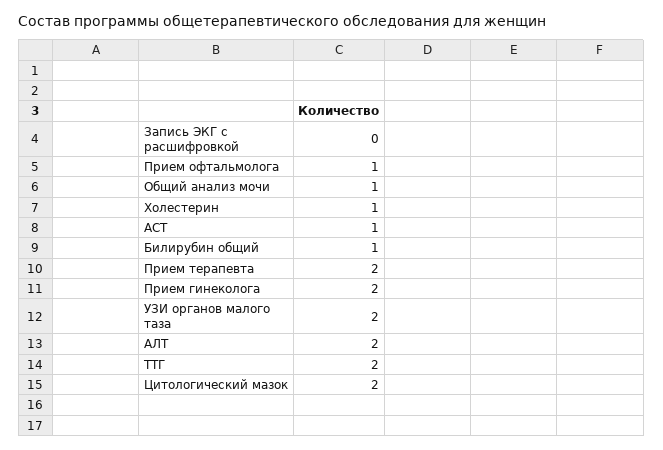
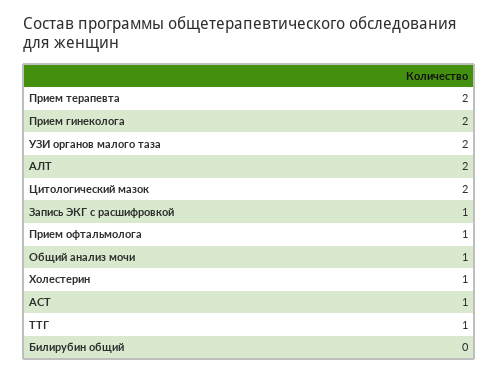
Запись ЭКГ с расшифровкой: 0 -> 1
Билирубин общий: 1 -> 0
ТТГ: 2 -> 1

